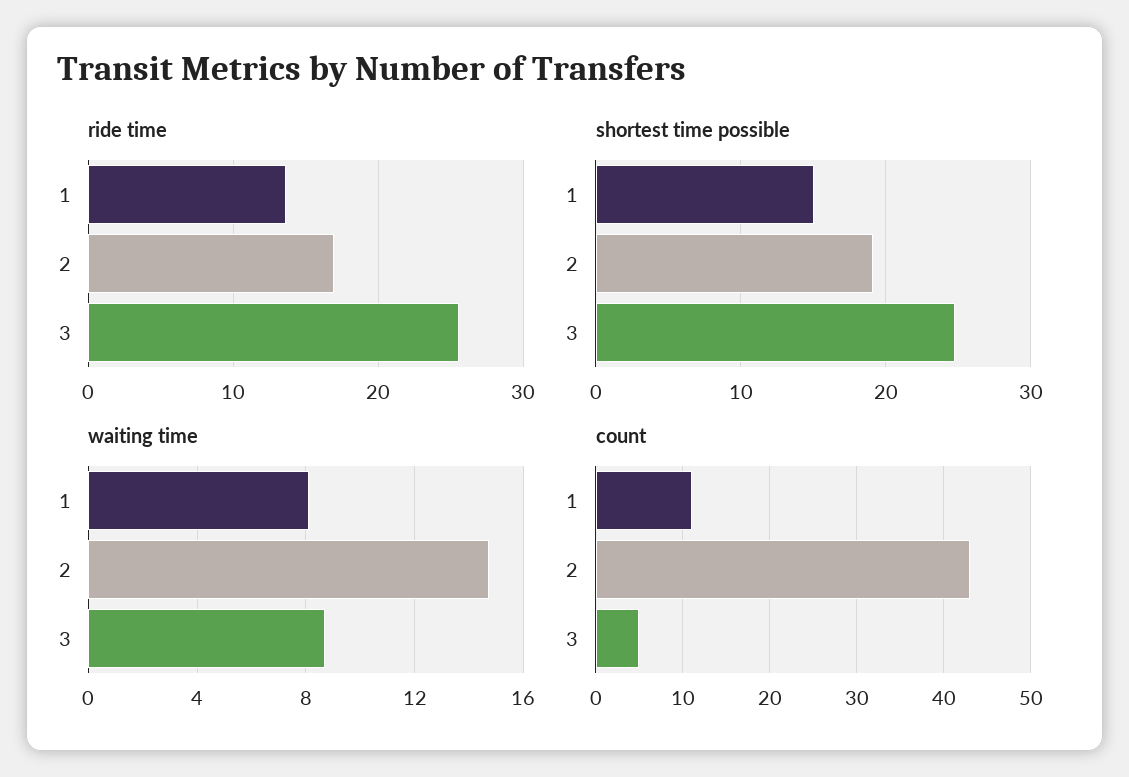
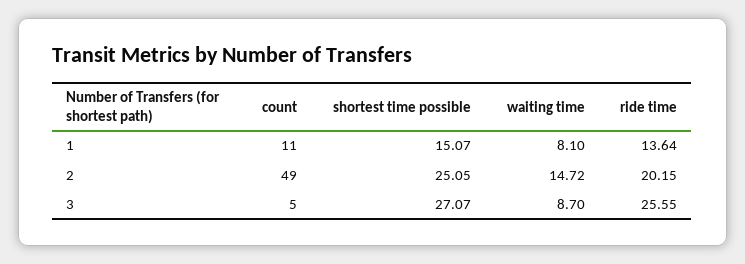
ride time, 2: 17 -> 20.15
shortest time possible, 2: 19 -> 25.05
shortest time possible, 3: 25 -> 27.07
count, 2: 43 -> 49

